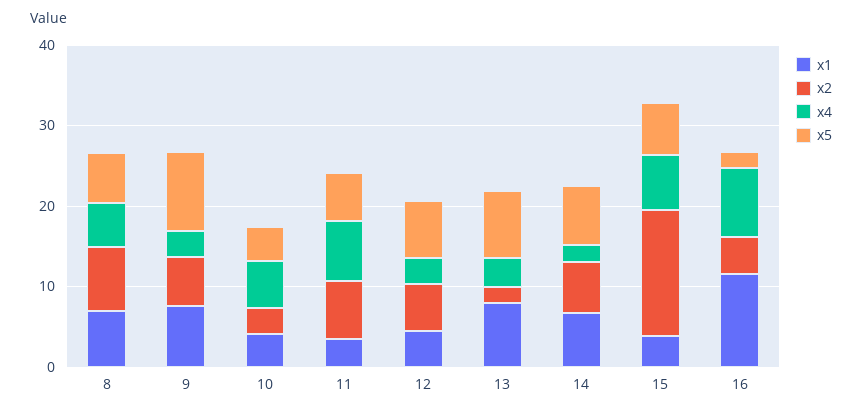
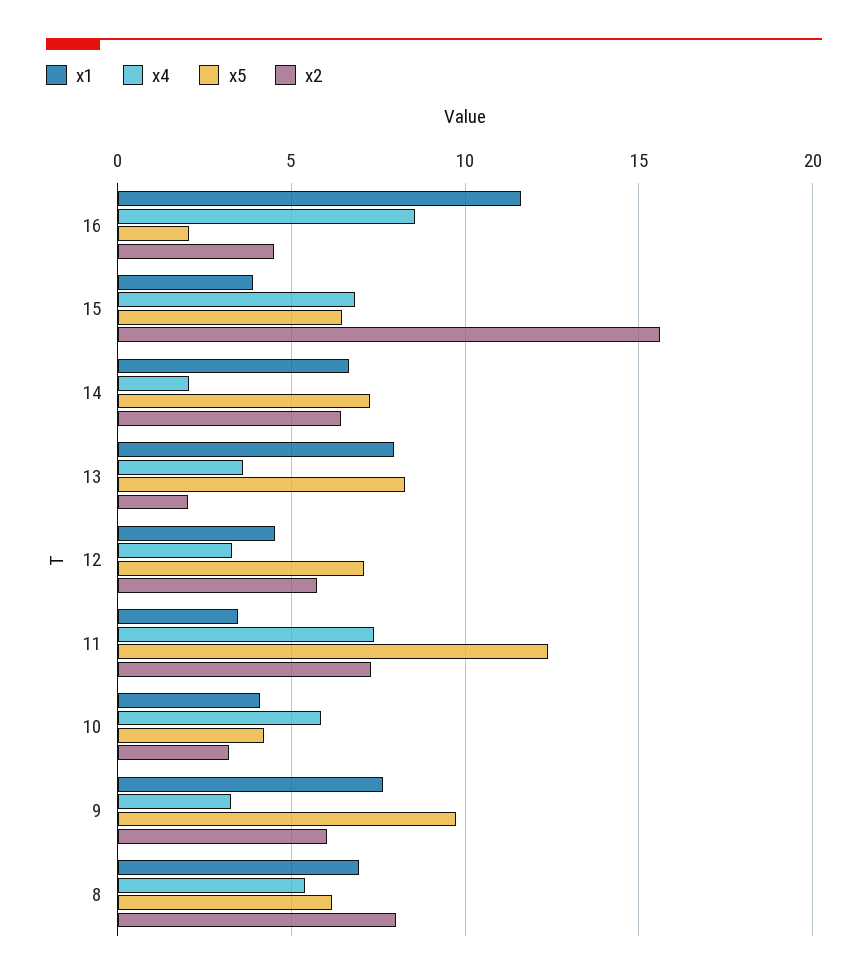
x5, 11: 6 -> 12.5

